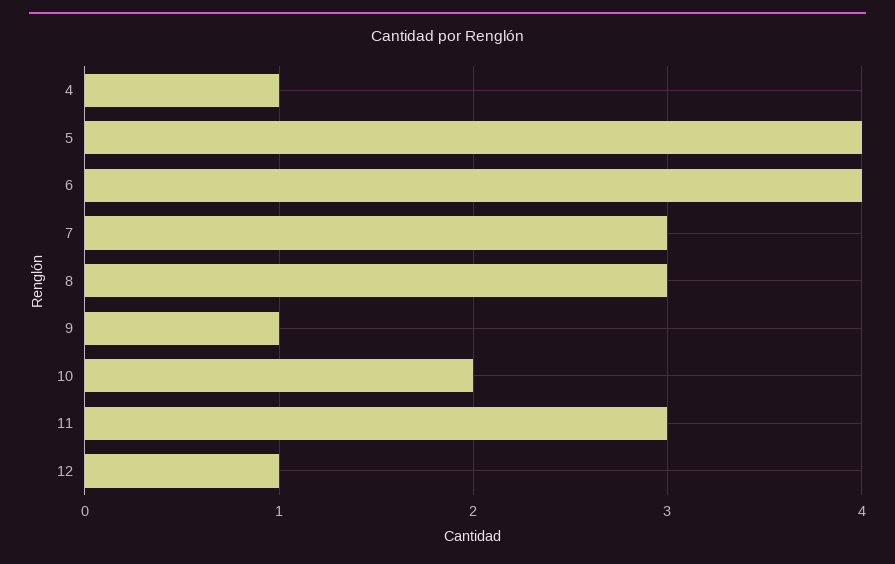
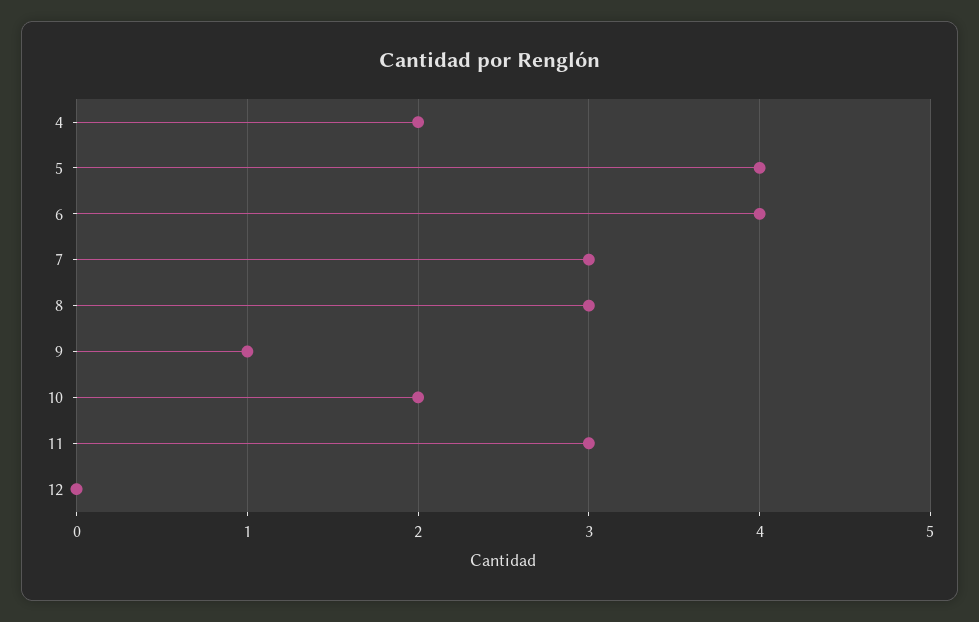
4: 1 -> 2
12: 1 -> 0

